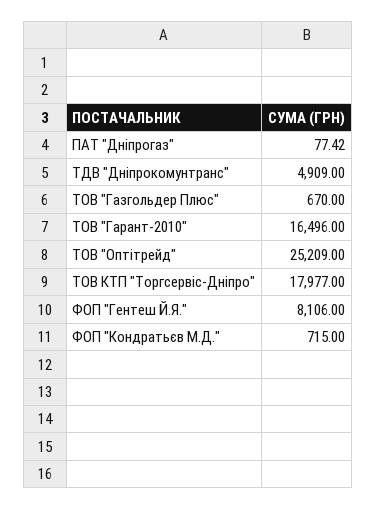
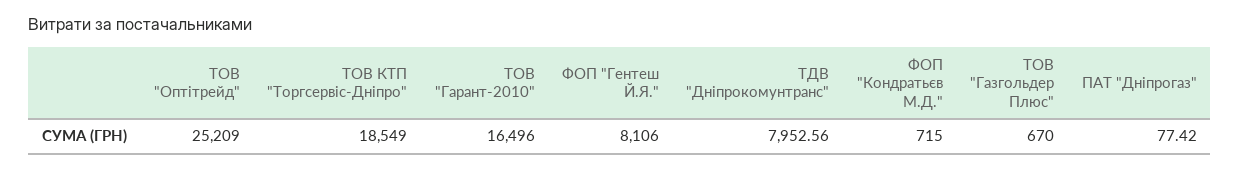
ТДВ "Дніпрокомунтранс": 4909 -> 7952.56
ТОВ КТП "Торгсервіс-Дніпро": 17977 -> 18549

